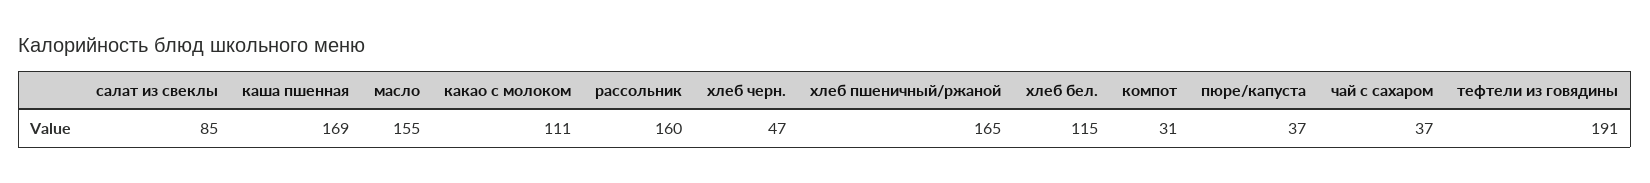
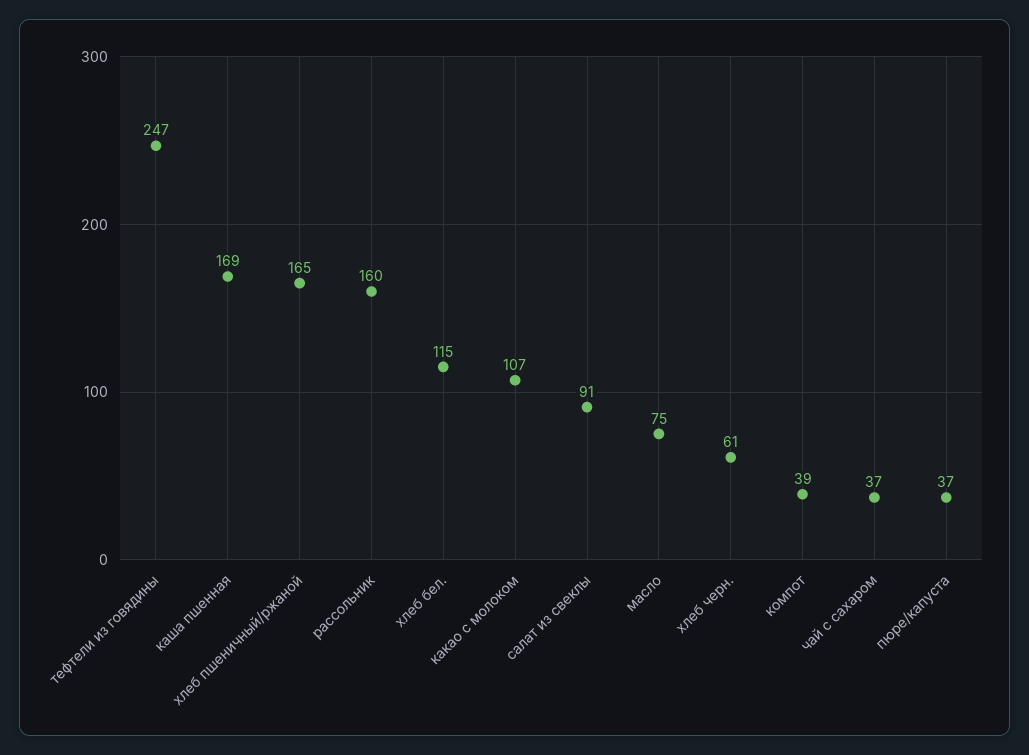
салат из свеклы: 85 -> 91
масло: 155 -> 75
какао с молоком: 111 -> 107
хлеб черн.: 47 -> 61
компот: 31 -> 39
тефтели из говядины: 191 -> 247

